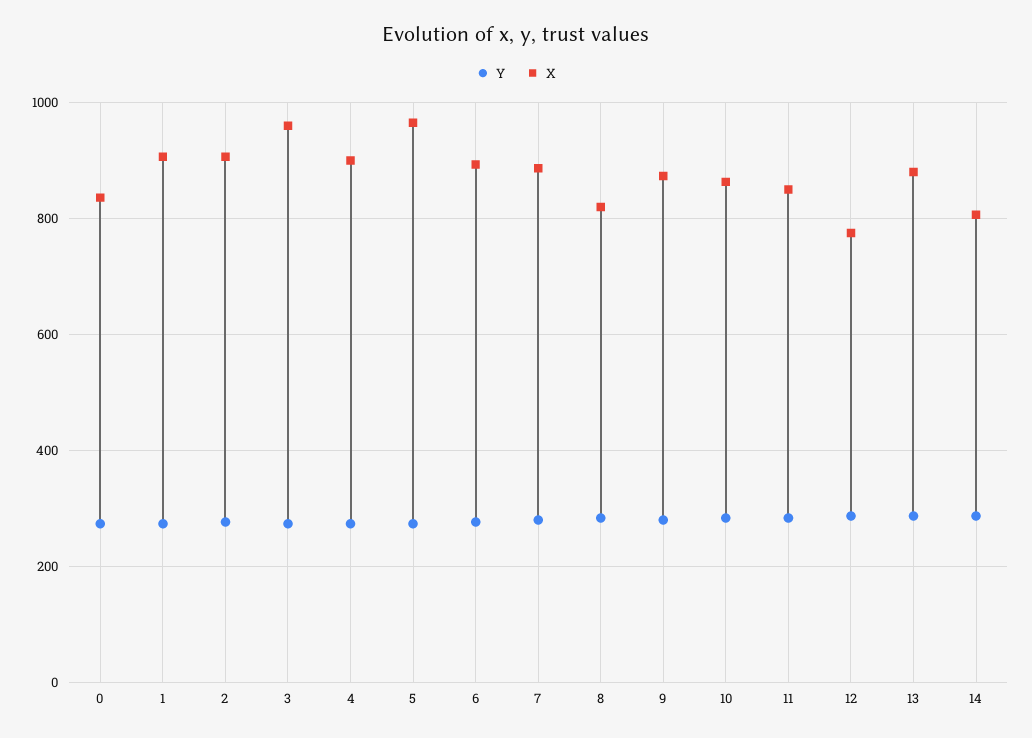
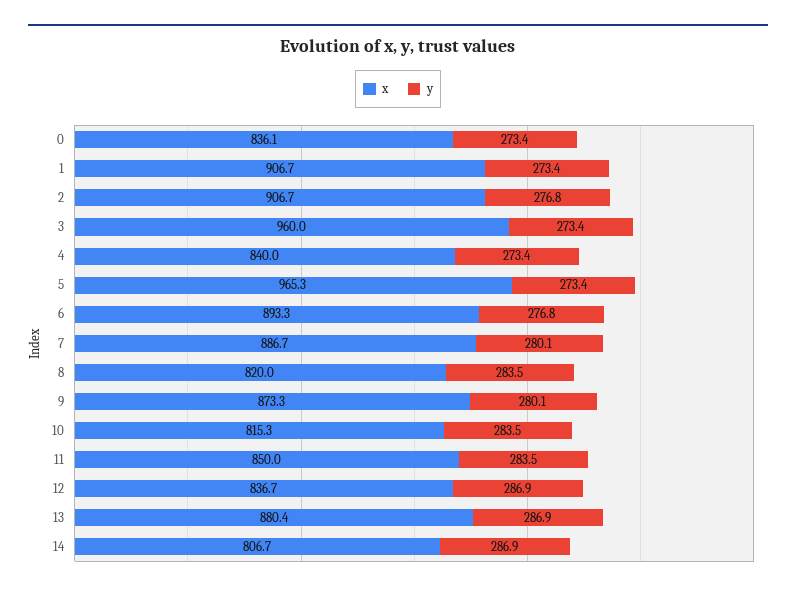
X, 4: 900 -> 840
X, 10: 860 -> 815.3
X, 12: 780 -> 836.7

